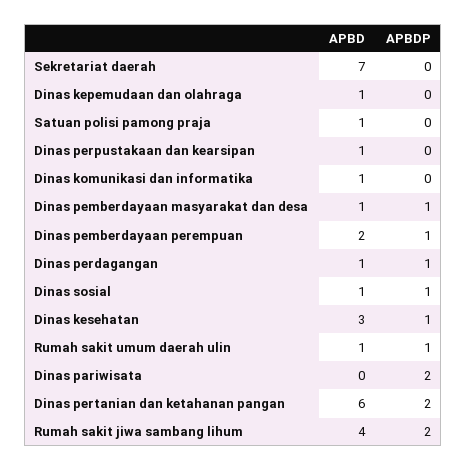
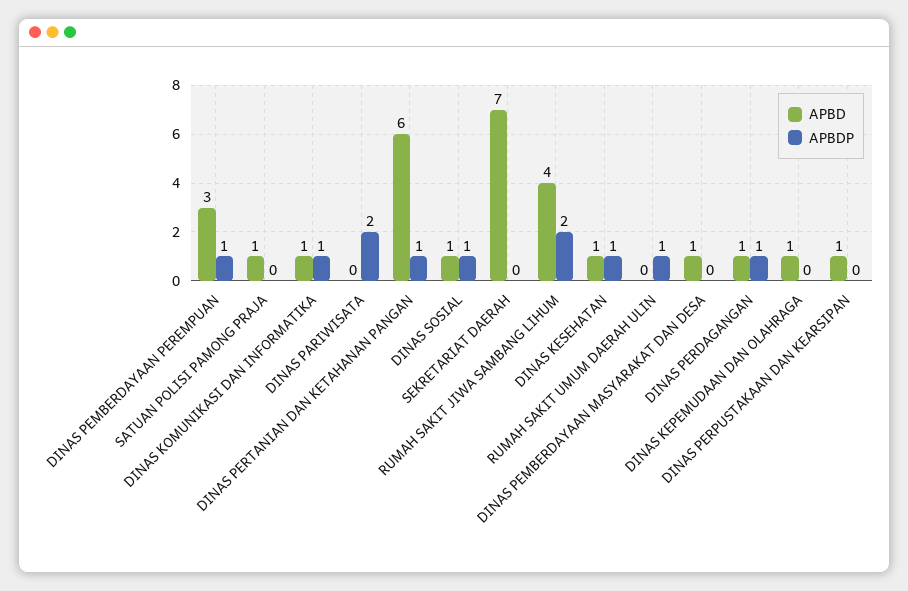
APBDP, Dinas komunikasi dan informatika: 0 -> 1
APBDP, Dinas pemberdayaan masyarakat dan desa: 1 -> 0
APBD, Dinas pemberdayaan perempuan: 2 -> 3
APBD, Dinas kesehatan: 3 -> 1
APBD, Rumah sakit umum daerah ulin: 1 -> 0
APBDP, Dinas pertanian dan ketahanan pangan: 2 -> 1

